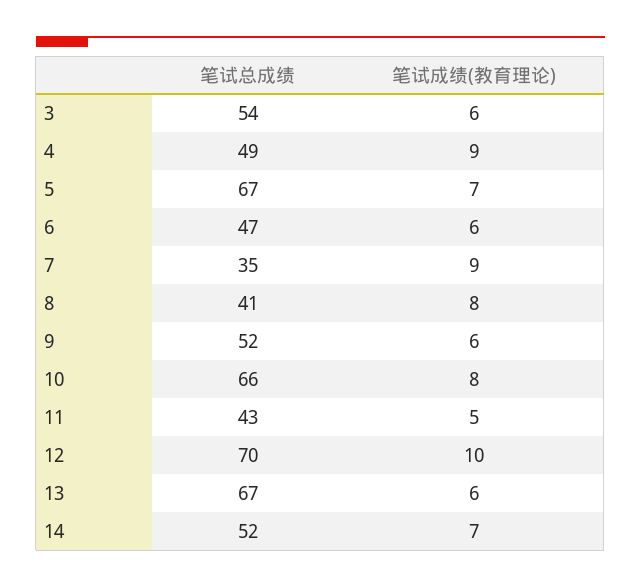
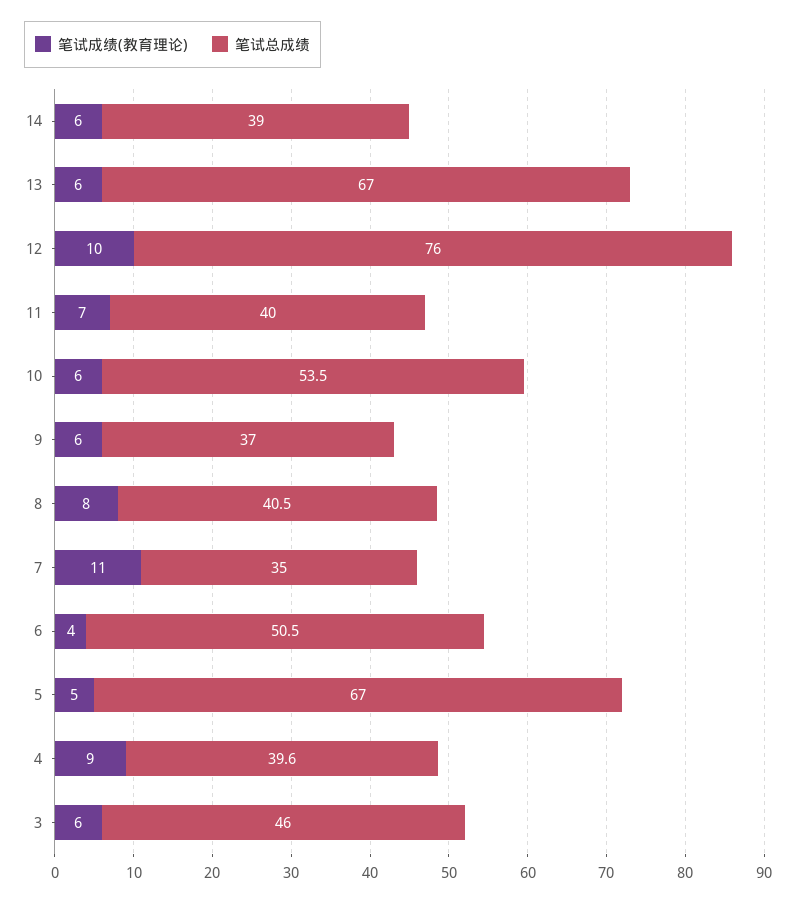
笔试总成绩, 3: 54 -> 46
笔试总成绩, 4: 49 -> 39.6
笔试成绩(教育理论), 5: 7 -> 5
笔试总成绩, 6: 47 -> 50.5
笔试成绩(教育理论), 6: 6 -> 4
笔试成绩(教育理论), 7: 9 -> 11
笔试总成绩, 9: 52 -> 37
笔试总成绩, 10: 66 -> 53.5
笔试成绩(教育理论), 10: 8 -> 6
笔试总成绩, 11: 43 -> 40
笔试成绩(教育理论), 11: 5 -> 7
笔试总成绩, 12: 70 -> 76
笔试总成绩, 14: 52 -> 39
笔试成绩(教育理论), 14: 7 -> 6

